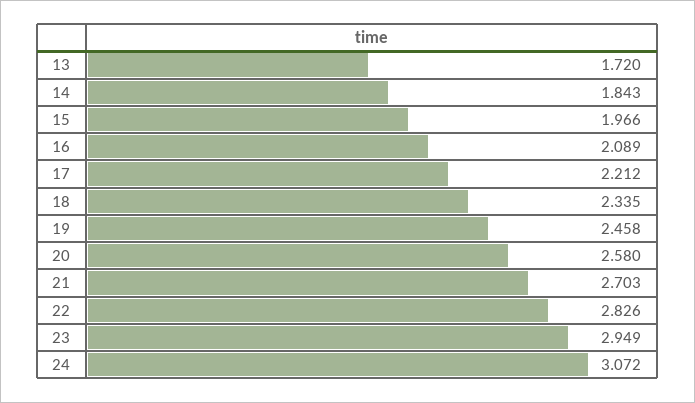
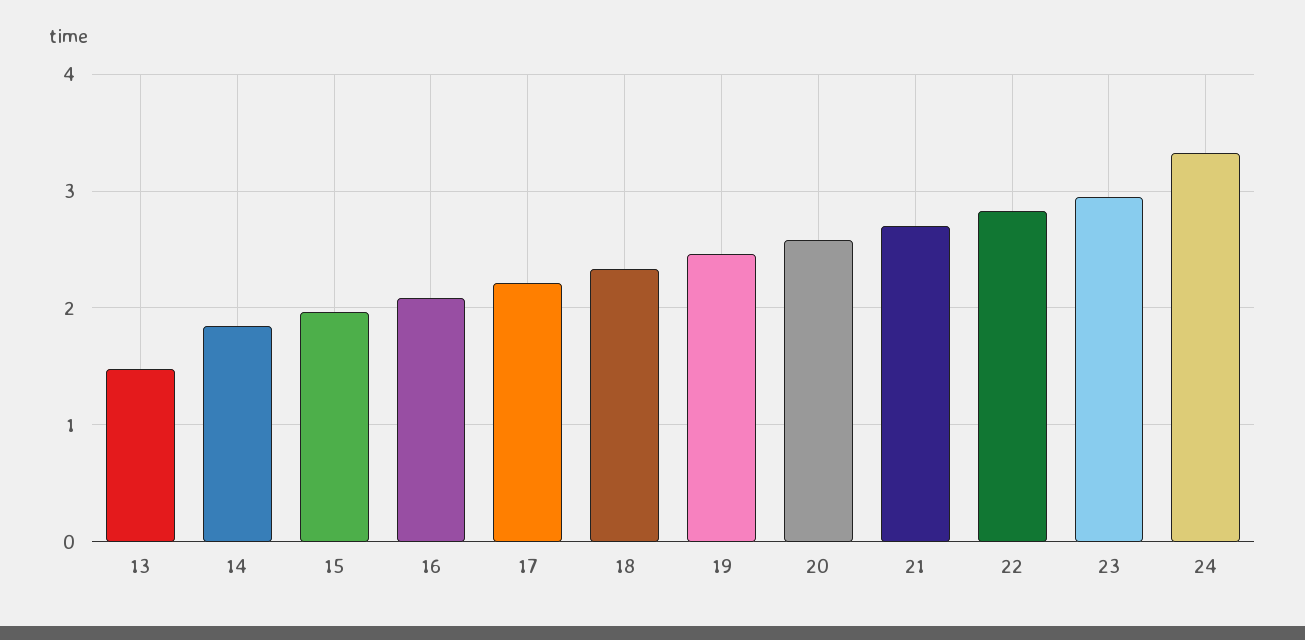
13: 1.72 -> 1.5
24: 3.072 -> 3.3

